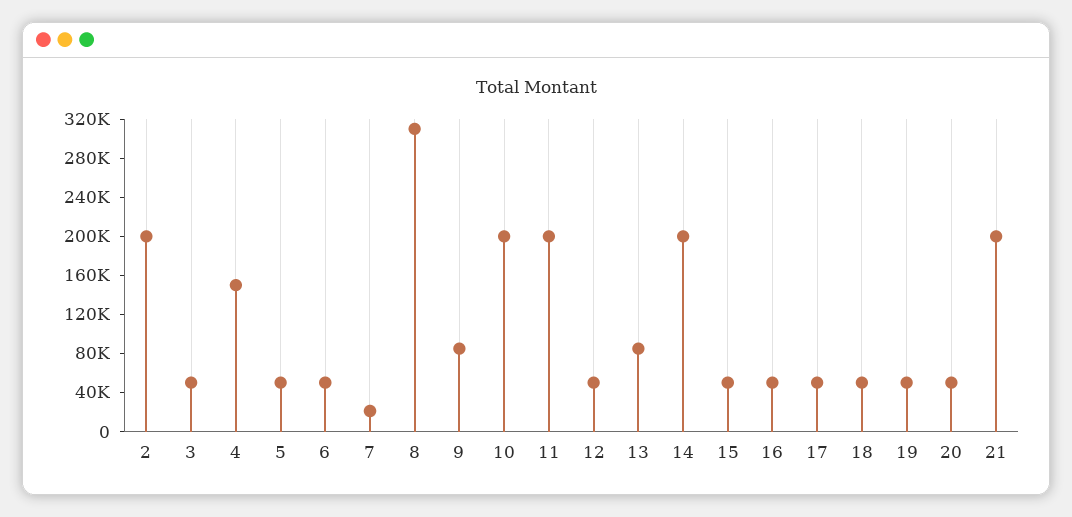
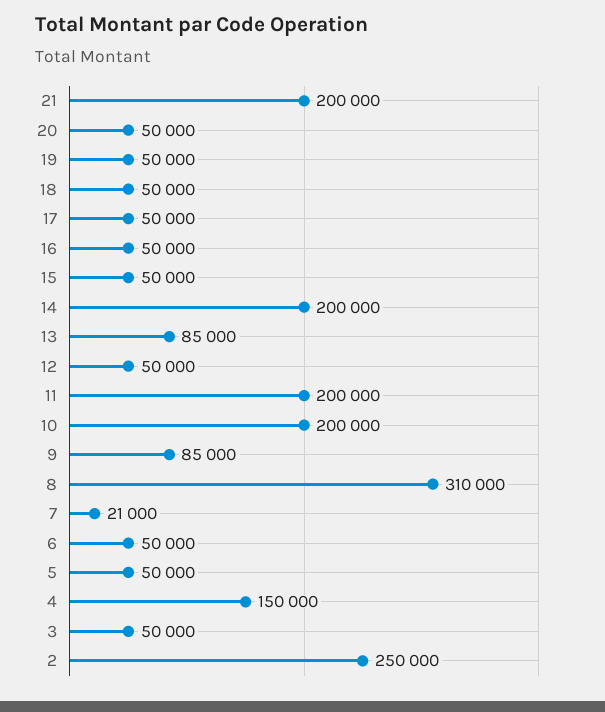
2: 200000 -> 250000

